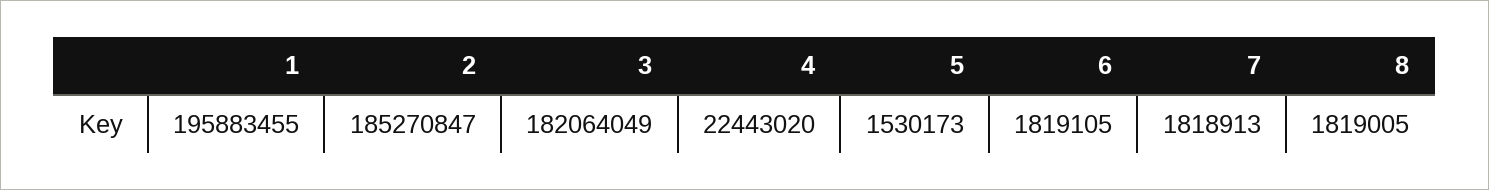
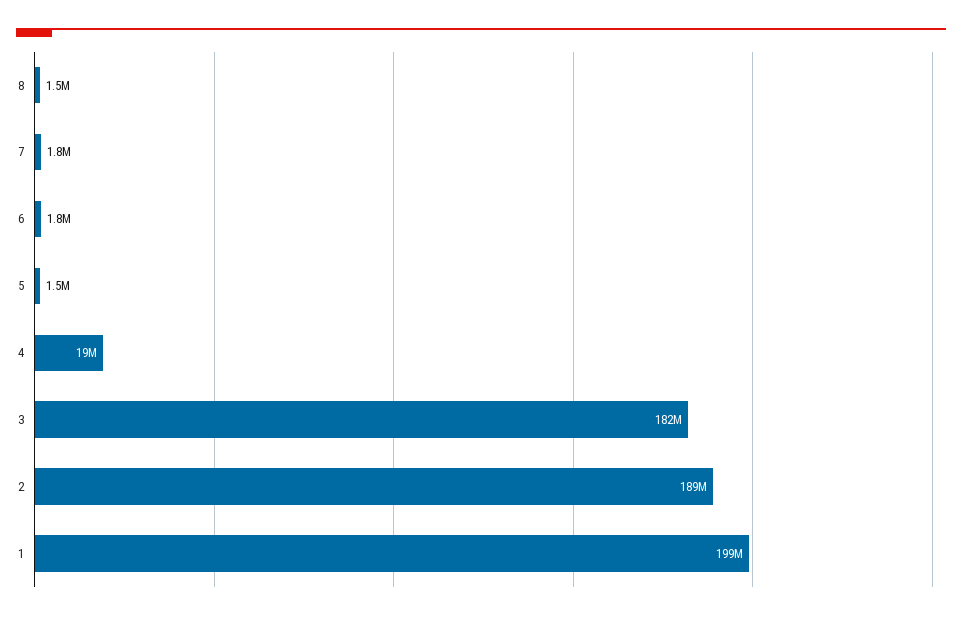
1: 195883455 -> 199000000
2: 185270847 -> 189000000
4: 22443020 -> 19000000
8: 1819005 -> 1500000

